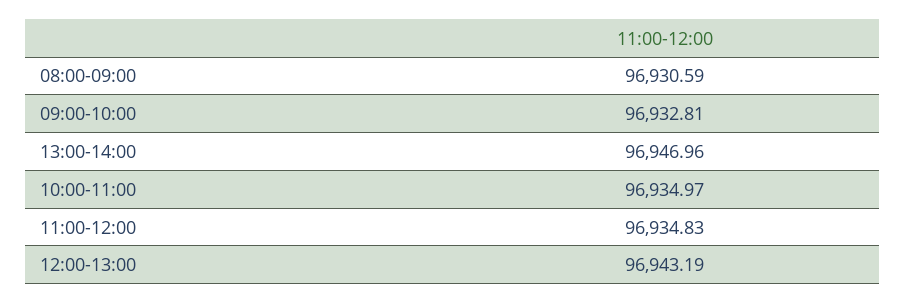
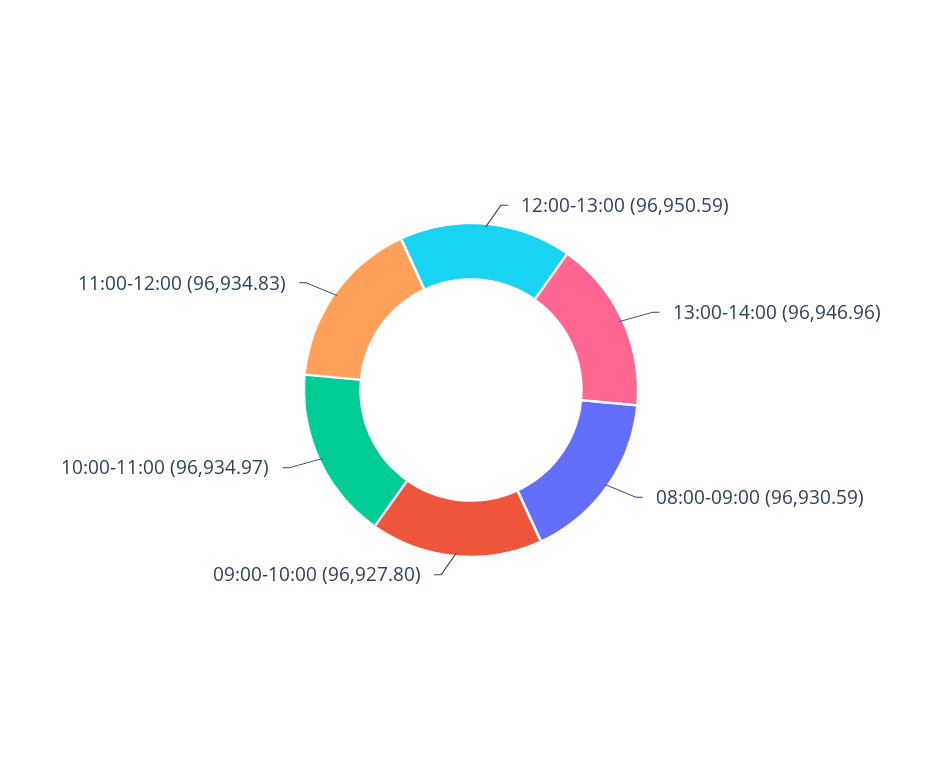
09:00-10:00: 96932.81 -> 96927.8
12:00-13:00: 96943.19 -> 96950.59

